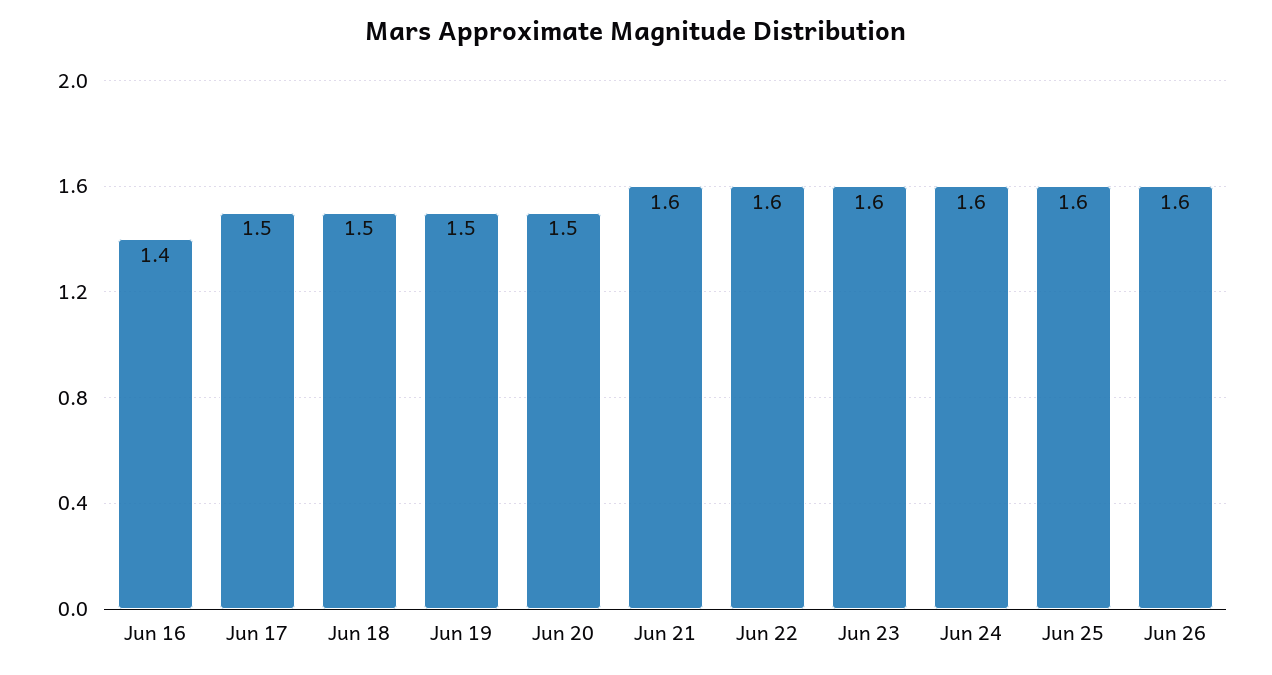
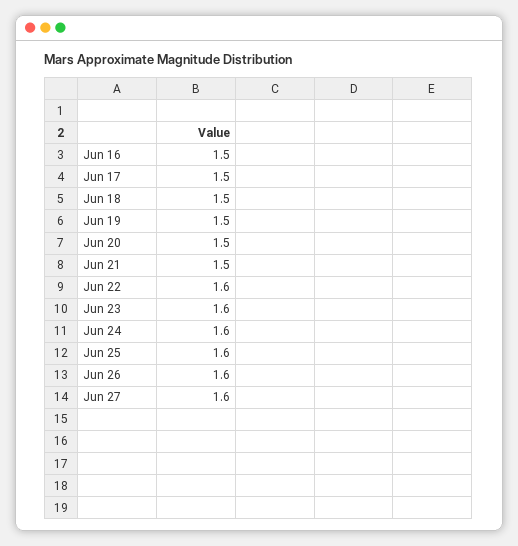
Jun 16: 1.4 -> 1.5
Jun 21: 1.6 -> 1.5
Jun 27: none -> 1.6

